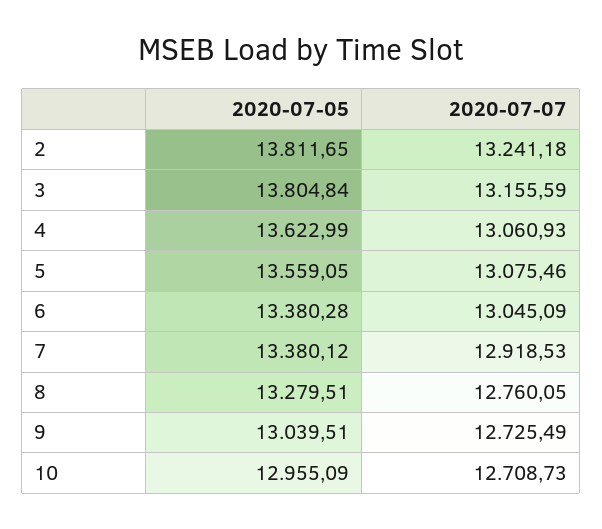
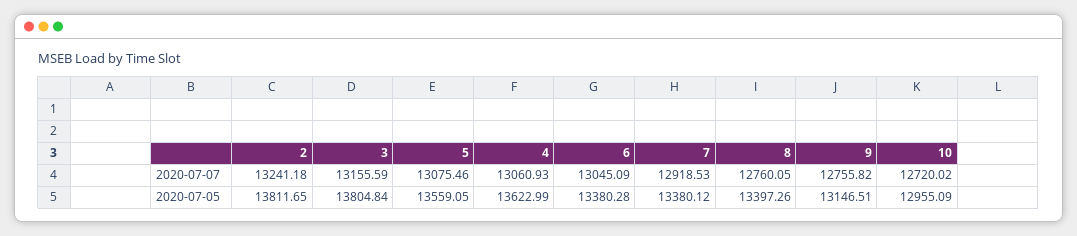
2020-07-05, 8: 13279.51 -> 13397.26
2020-07-05, 9: 13039.51 -> 13146.51
2020-07-07, 9: 12725.49 -> 12755.82
2020-07-07, 10: 12708.73 -> 12720.02

